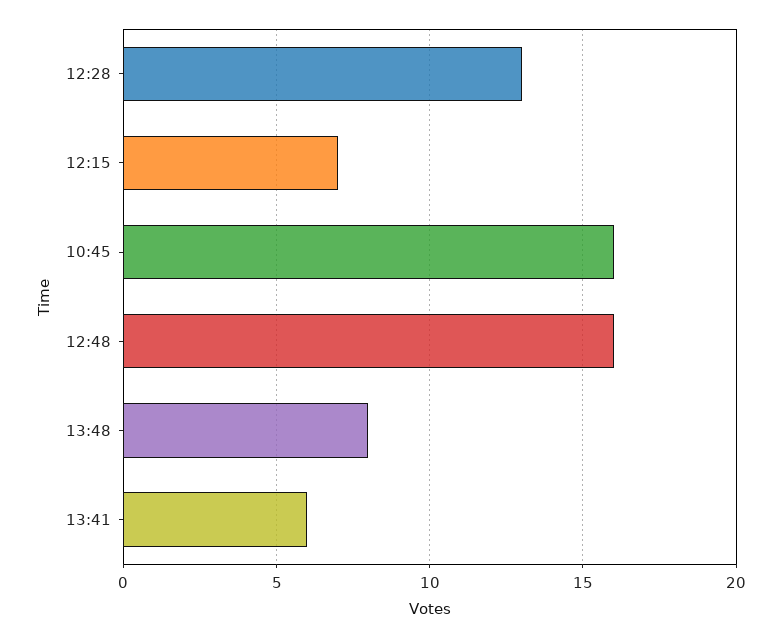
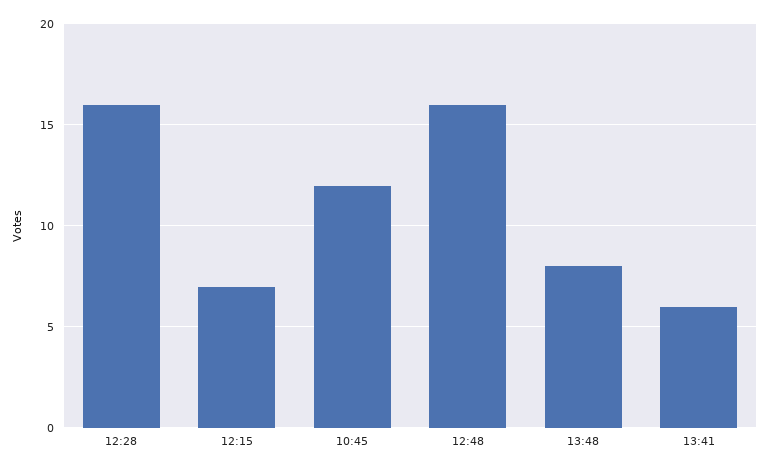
12:28: 13 -> 16
10:45: 16 -> 12

